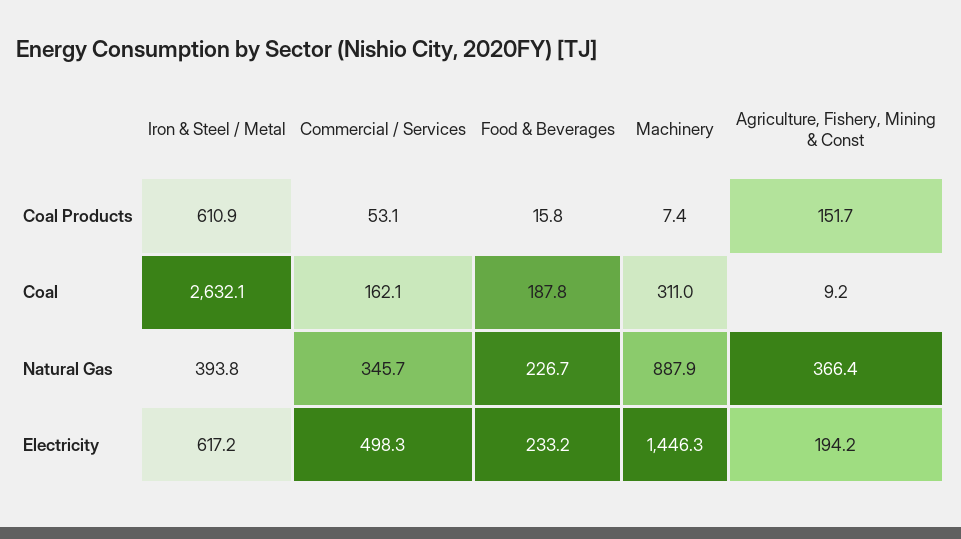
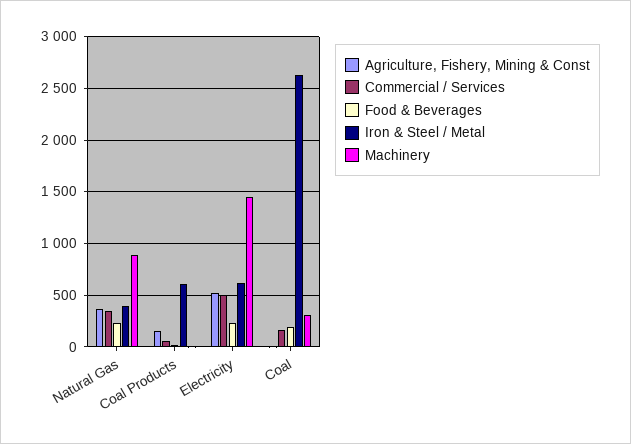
Agriculture, Fishery, Mining & Const, Electricity: 194.2 -> 500

